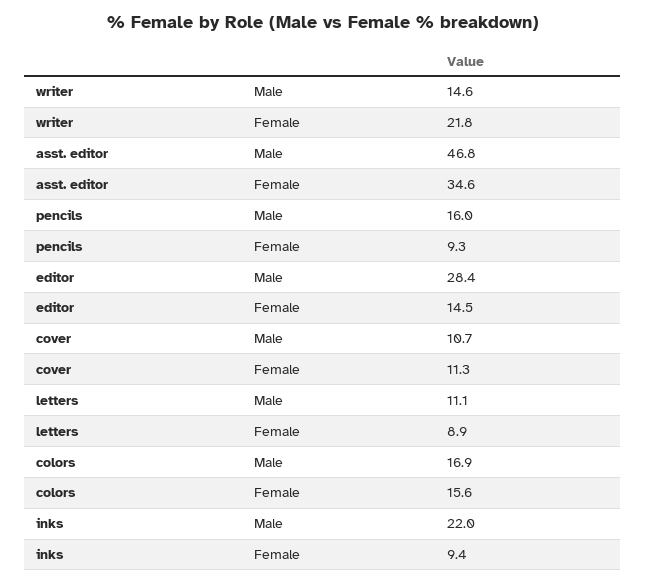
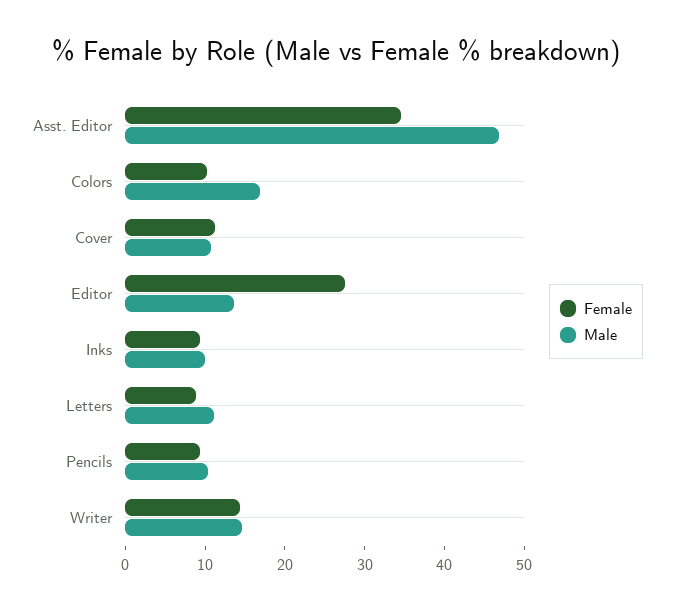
Female, writer: 21.8 -> 14
Male, pencils: 16 -> 10
Male, editor: 28.4 -> 14
Female, editor: 14.5 -> 28
Female, colors: 15.6 -> 10
Male, inks: 22 -> 10

